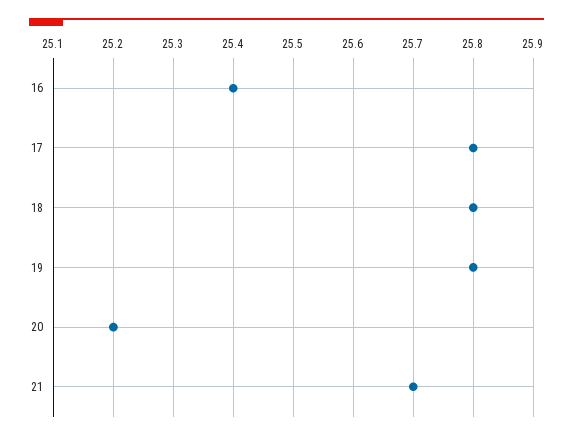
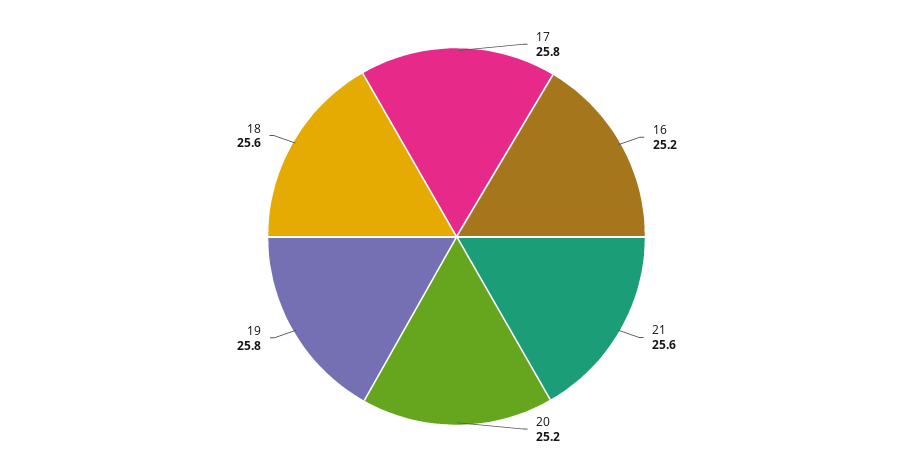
16: 25.4 -> 25.2
18: 25.8 -> 25.6
21: 25.7 -> 25.6

